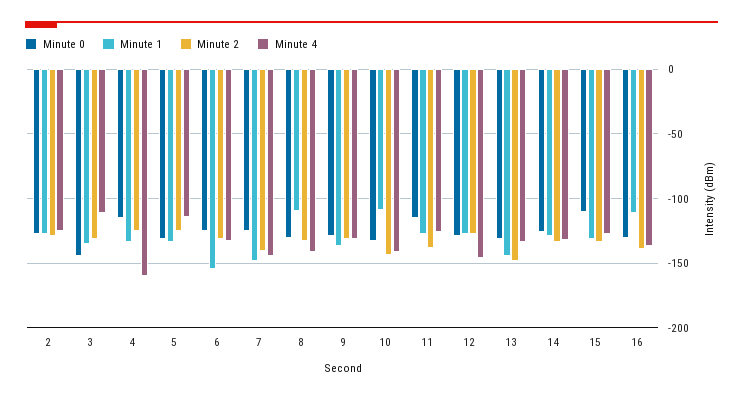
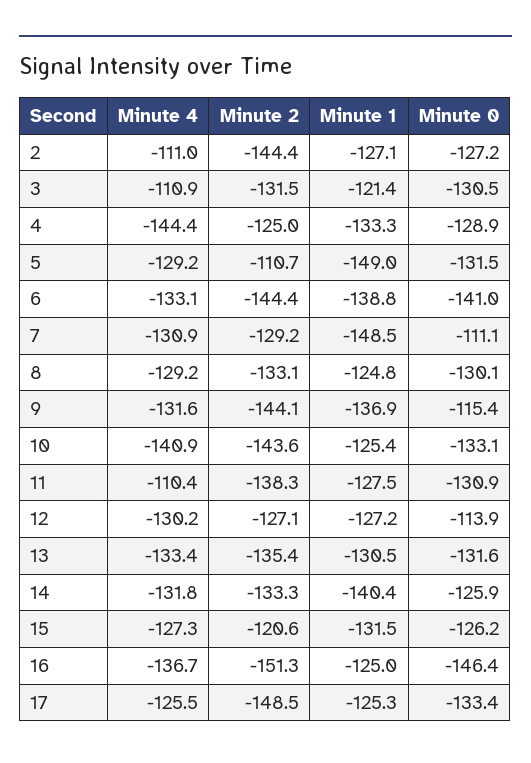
Minute 2, 2: -130 -> -144.4
Minute 4, 2: -125 -> -111
Minute 0, 3: -145 -> -130.5
Minute 1, 3: -135 -> -121.4
Minute 0, 4: -115 -> -128.9
Minute 4, 4: -160 -> -144.4
Minute 1, 5: -135 -> -149
Minute 2, 5: -125 -> -110.7
Minute 4, 5: -115 -> -129.2
Minute 0, 6: -125 -> -141
Minute 1, 6: -155 -> -138.8
Minute 2, 6: -130 -> -144.4
Minute 0, 7: -125 -> -111.1
Minute 2, 7: -140 -> -129.2
Minute 4, 7: -145 -> -130.9
Minute 1, 8: -110 -> -124.8
Minute 4, 8: -140 -> -129.2
Minute 0, 9: -130 -> -115.4
Minute 2, 9: -130 -> -144.1
Minute 1, 10: -110 -> -125.4
Minute 0, 11: -115 -> -130.9
Minute 4, 11: -125 -> -110.4
Minute 0, 12: -130 -> -113.9
Minute 4, 12: -145 -> -130.2
Minute 1, 13: -145 -> -130.5
Minute 2, 13: -150 -> -135.4
Minute 1, 14: -130 -> -140.4
Minute 0, 15: -110 -> -126.2
Minute 2, 15: -135 -> -120.6
Minute 0, 16: -130 -> -146.4
Minute 1, 16: -110 -> -125
Minute 2, 16: -140 -> -151.3
Minute 4, 17: none -> -125.5
Minute 2, 17: none -> -148.5
Minute 1, 17: none -> -125.3
Minute 0, 17: none -> -133.4

